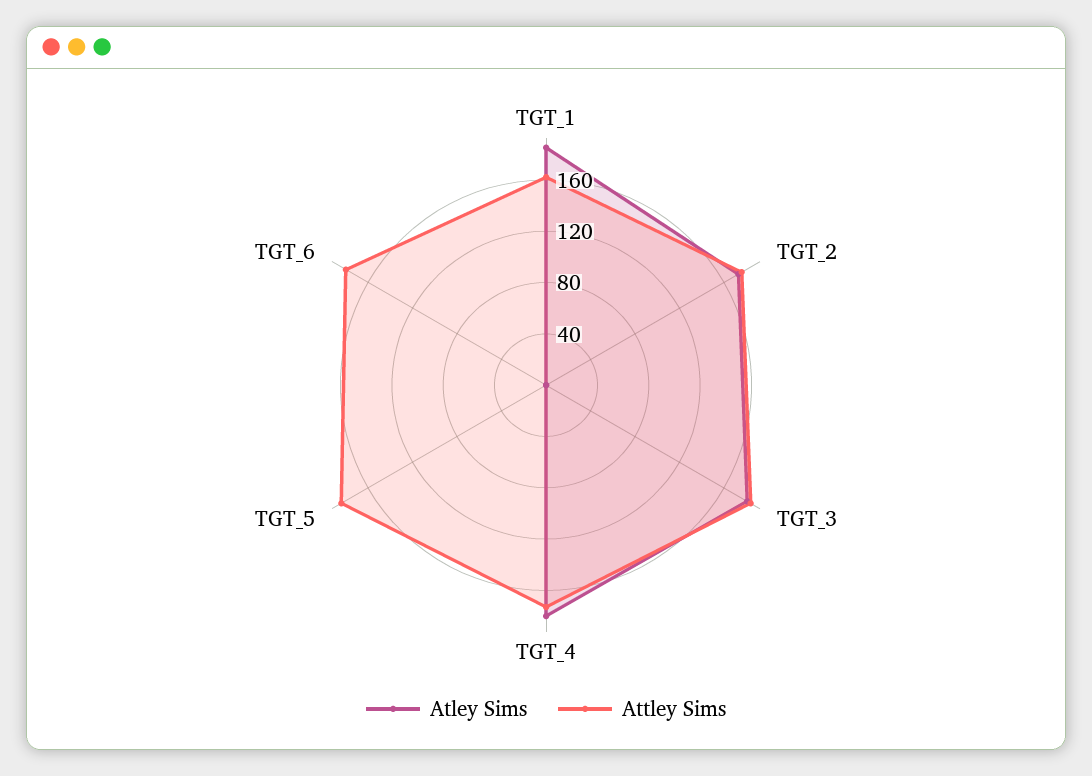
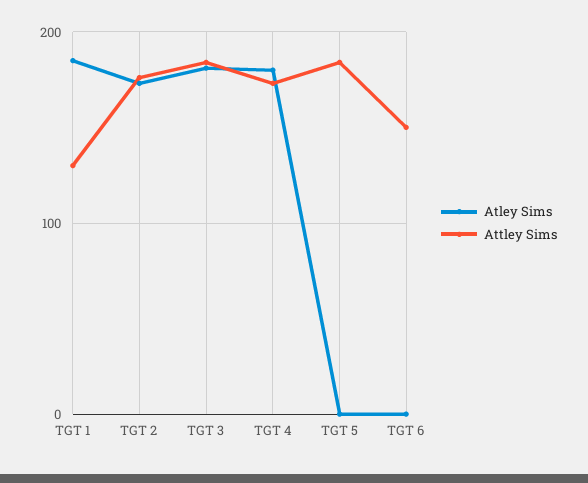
Attley Sims, TGT_1: 160 -> 130
Attley Sims, TGT_6: 180 -> 150

